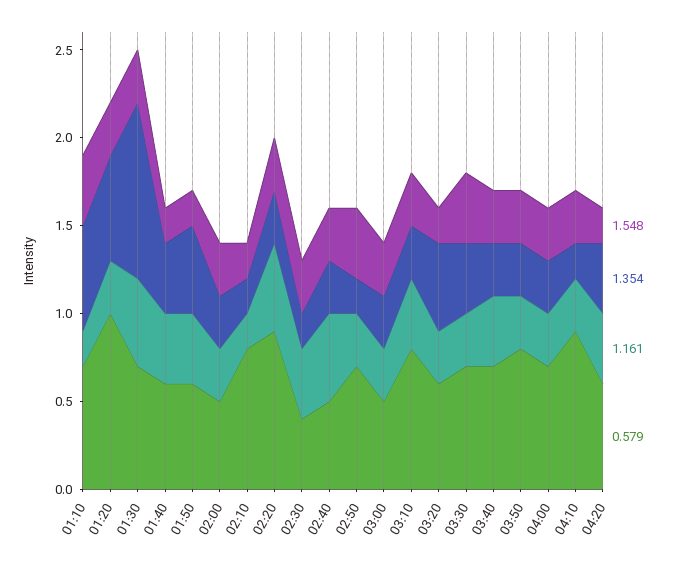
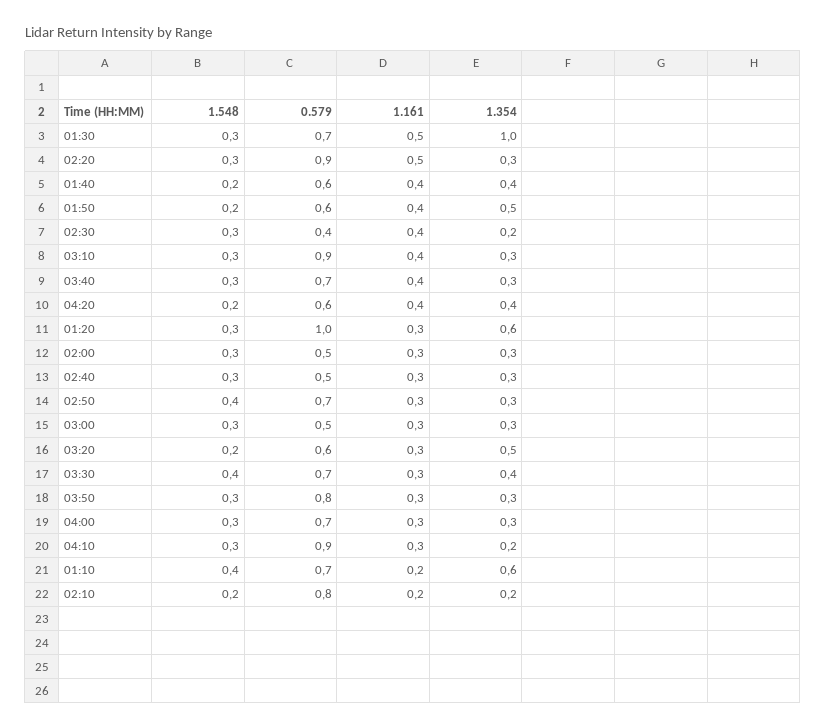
1.161, 02:40: 0.5 -> 0.3
1.354, 02:50: 0.2 -> 0.3
0.579, 03:10: 0.8 -> 0.9

